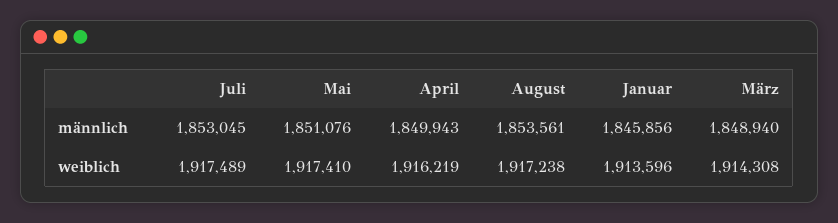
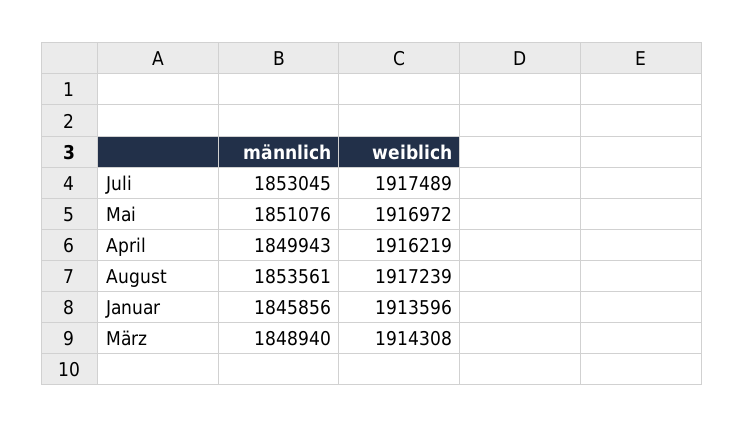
Mai, weiblich: 1917410 -> 1916972
August, weiblich: 1917238 -> 1917239

